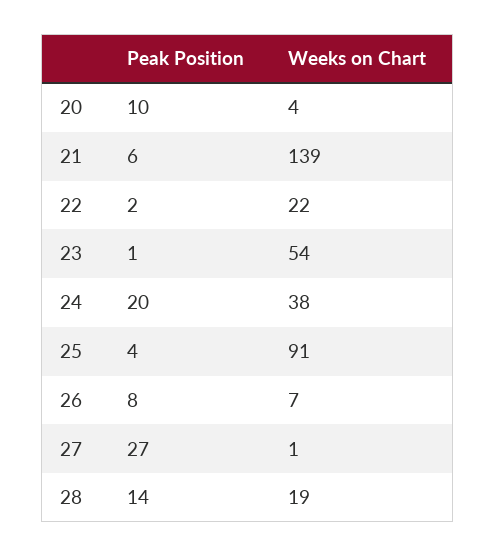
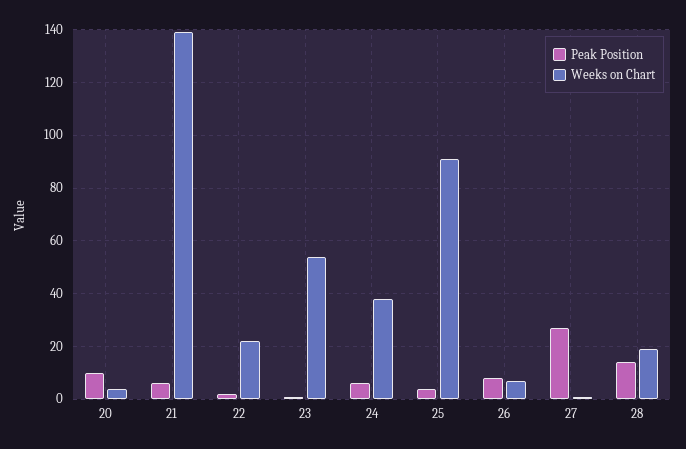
Peak Position, 24: 20 -> 5

